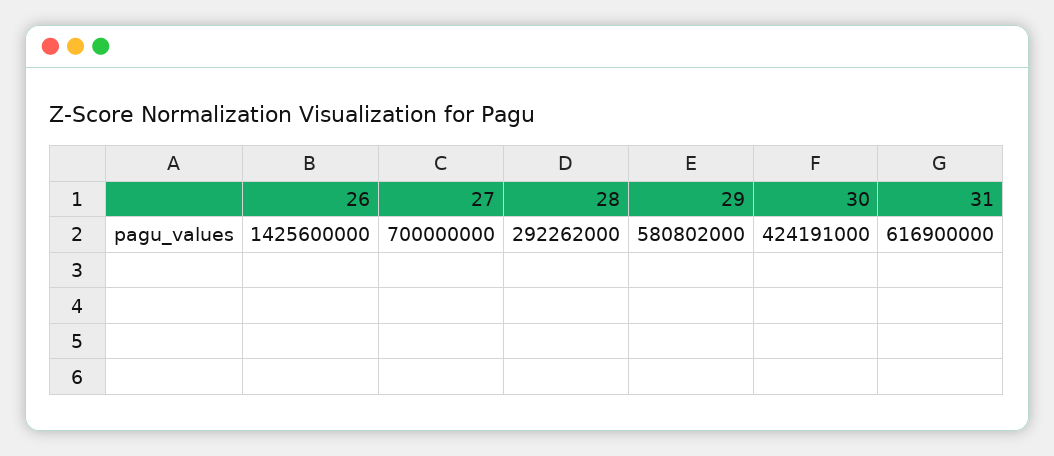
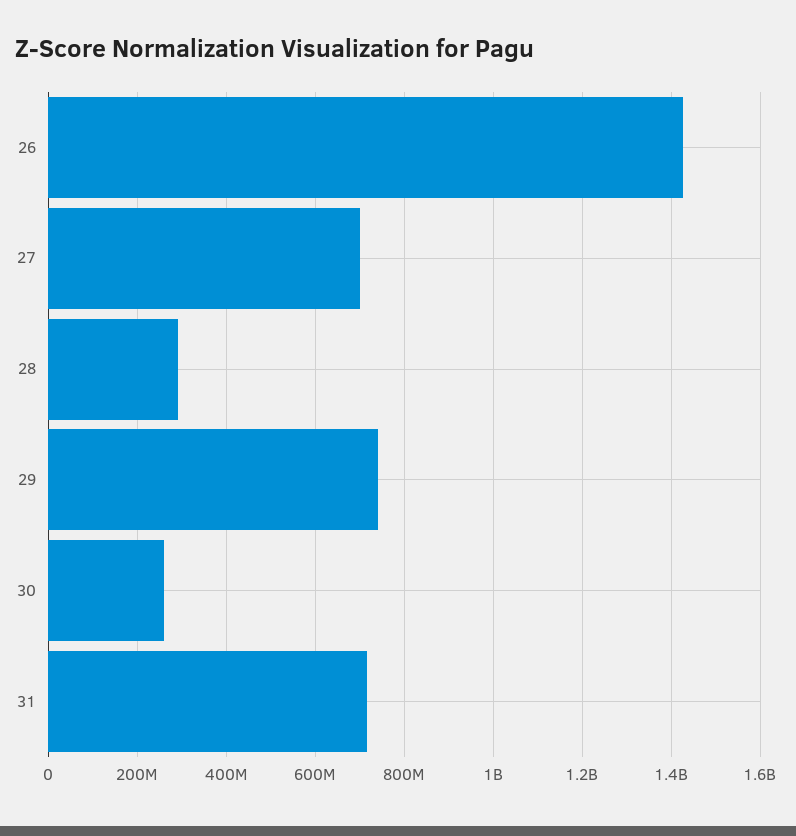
29: 580802000 -> 740000000
30: 424191000 -> 260000000
31: 616900000 -> 720000000

